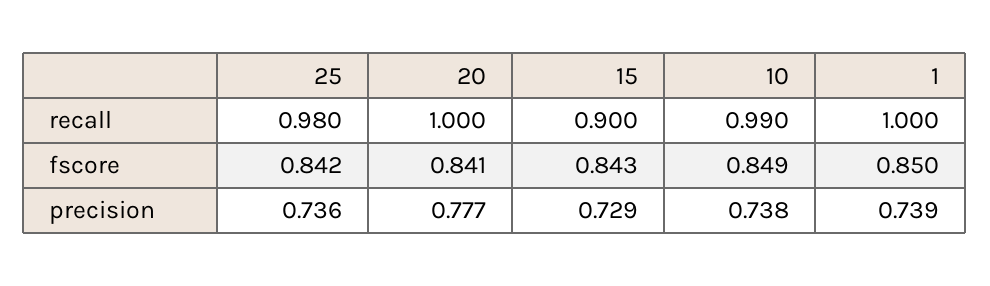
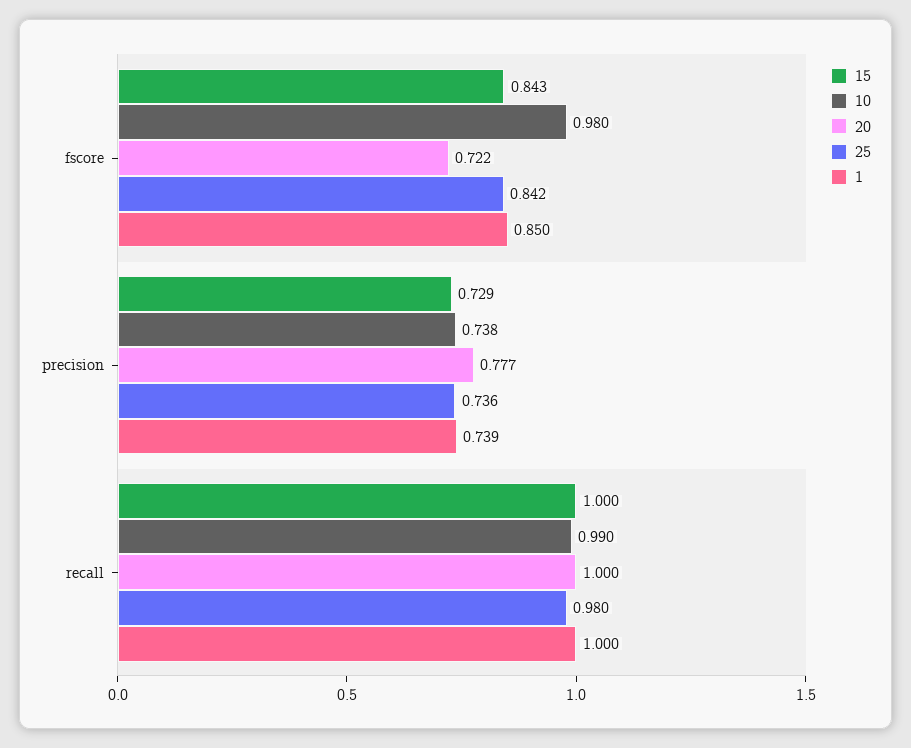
15, recall: 0.9 -> 1
20, fscore: 0.841 -> 0.722
10, fscore: 0.849 -> 0.98

